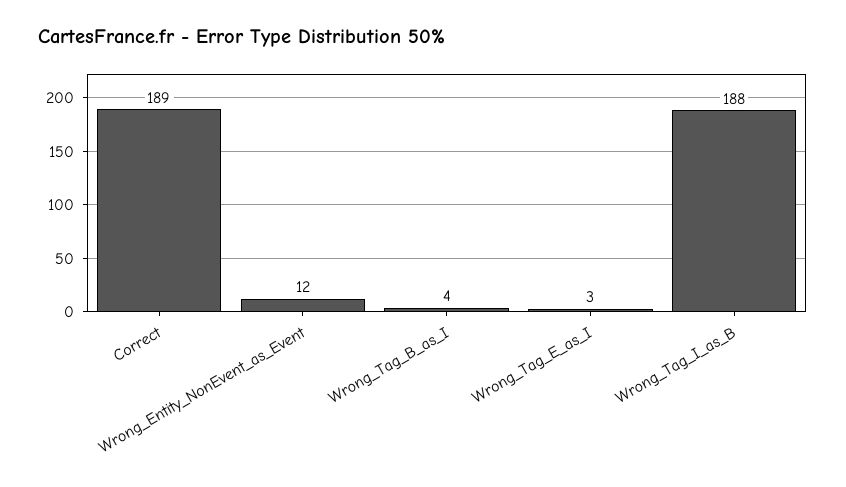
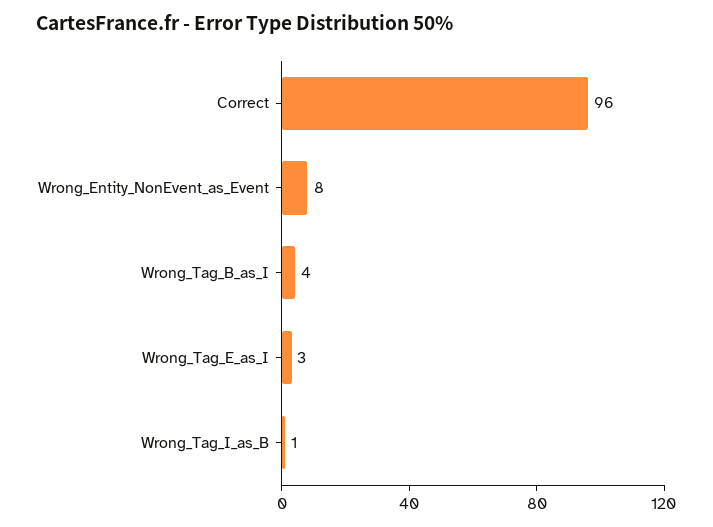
Correct: 189 -> 96
Wrong_Entity_NonEvent_as_Event: 12 -> 8
Wrong_Tag_I_as_B: 188 -> 1

